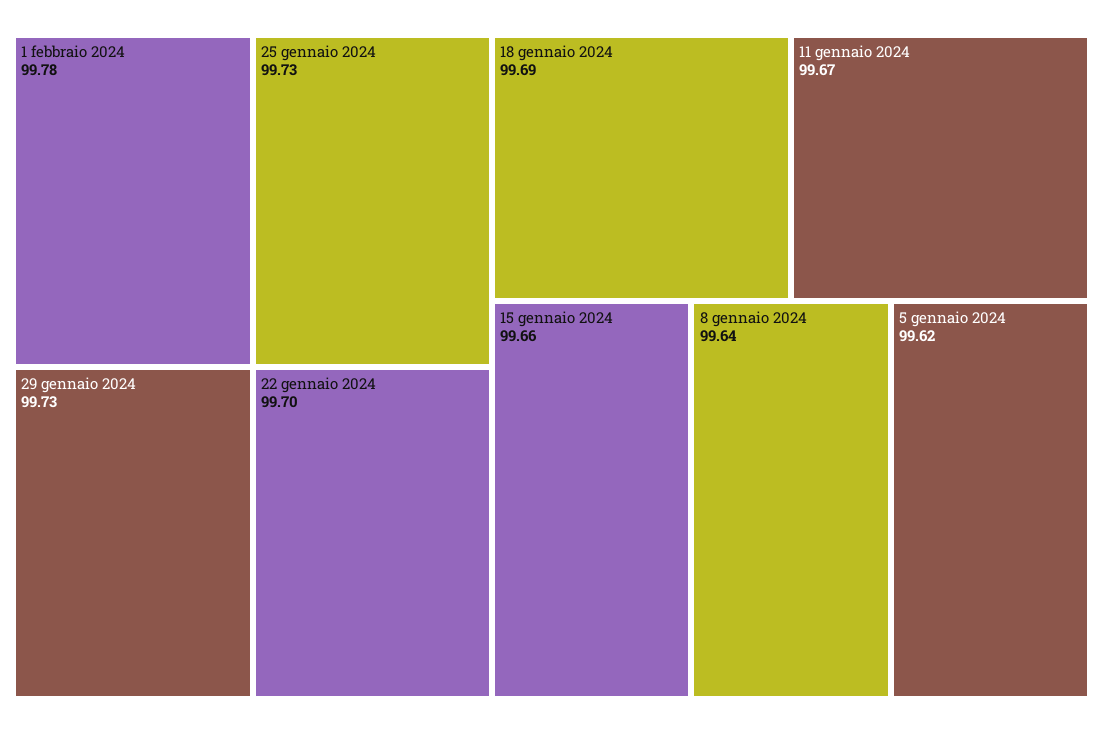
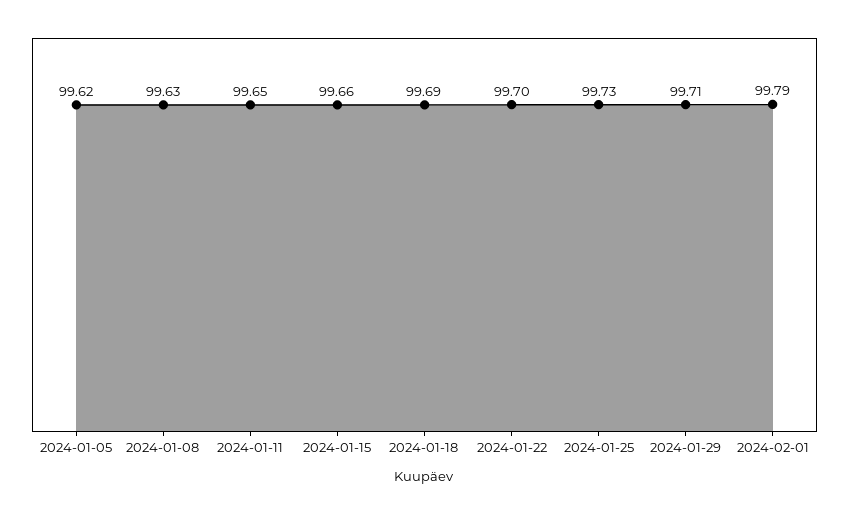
1 febbraio 2024: 99.78 -> 99.79
29 gennaio 2024: 99.73 -> 99.71
11 gennaio 2024: 99.67 -> 99.65
8 gennaio 2024: 99.64 -> 99.63

